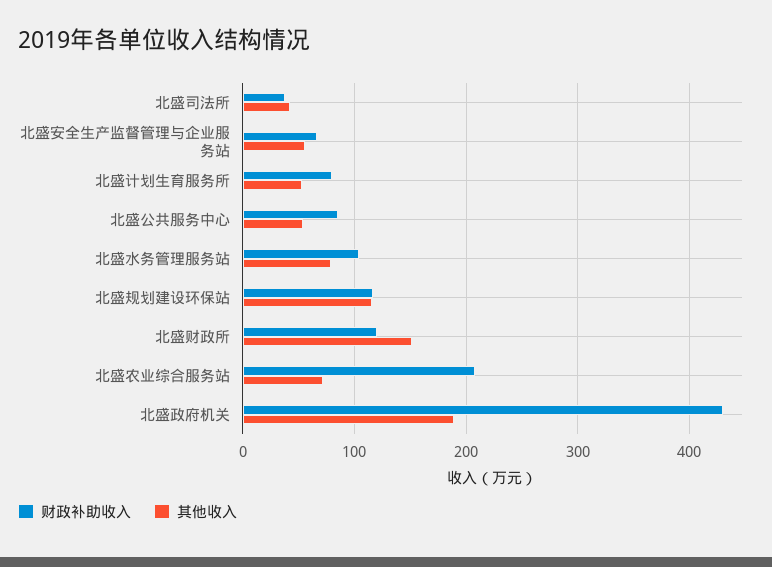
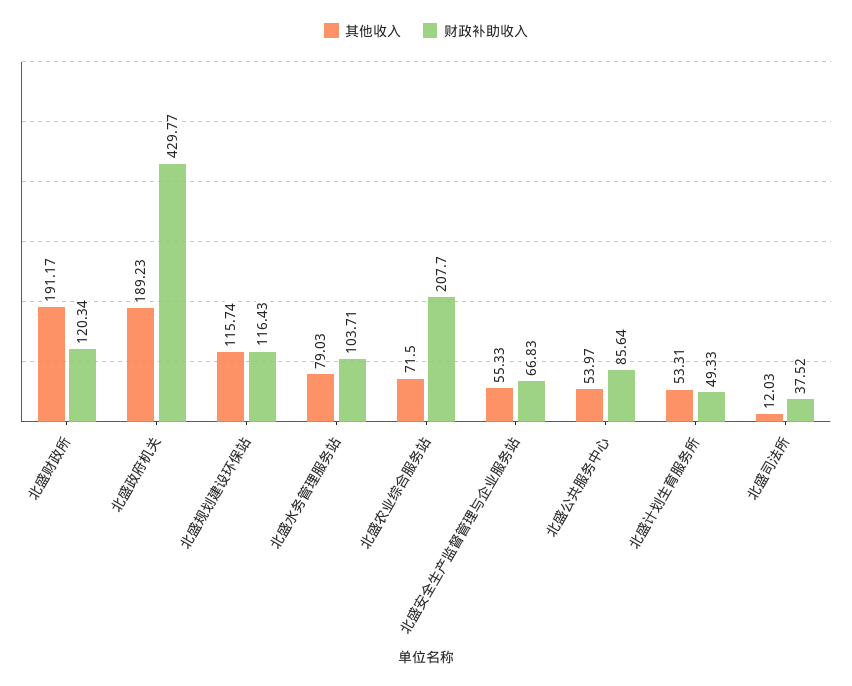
其他收入, 北盛司法所: 40 -> 12.03
财政补助收入, 北盛计划生育服务所: 80 -> 49.33
其他收入, 北盛财政所: 150 -> 191.17

